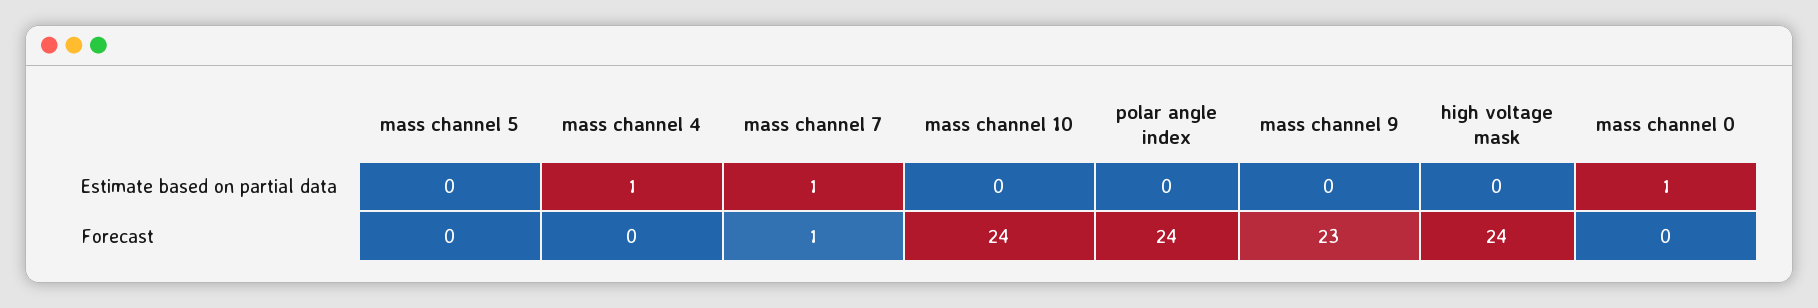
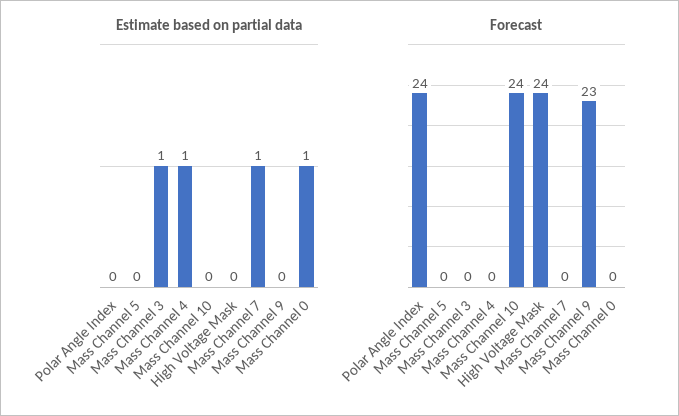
Forecast, mass channel 7: 1 -> 0
Estimate based on partial data, Mass Channel 3: none -> 1
Forecast, Mass Channel 3: none -> 0

